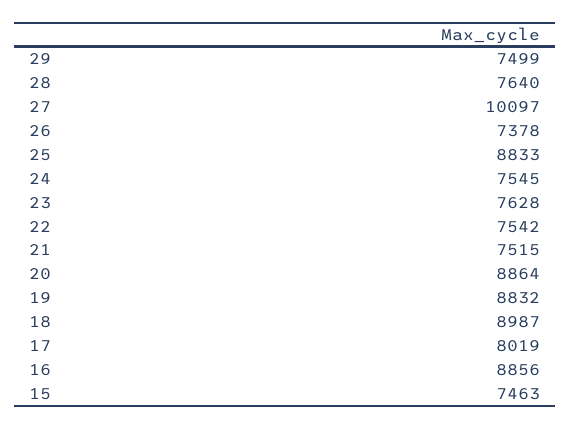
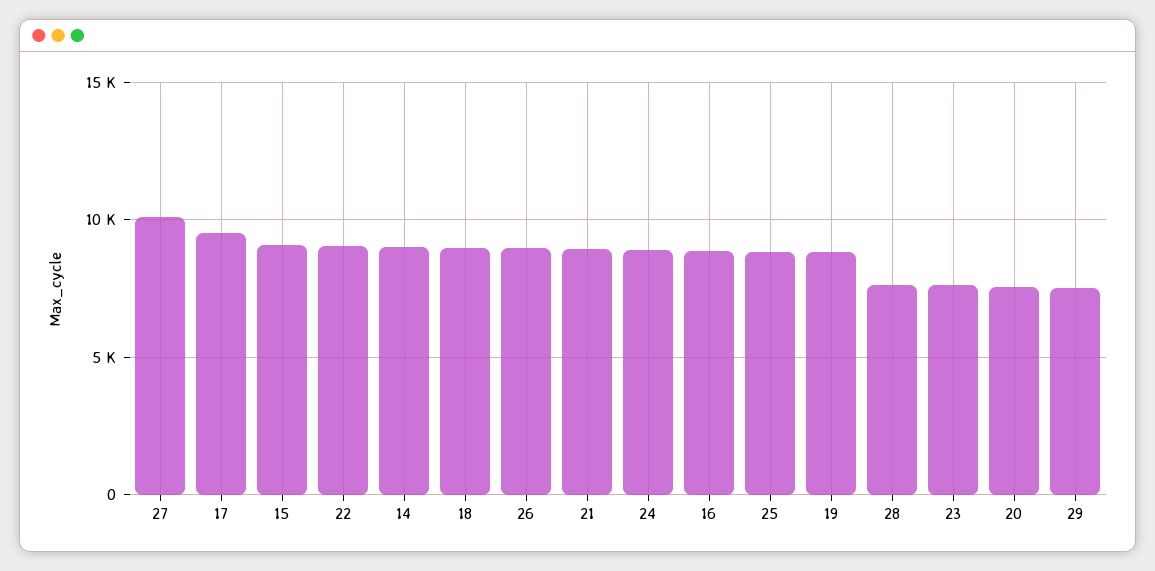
26: 7378 -> 9000
24: 7545 -> 9000
22: 7542 -> 9000
21: 7515 -> 9000
20: 8864 -> 7500
17: 8019 -> 9500
15: 7463 -> 9000
14: none -> 9000

